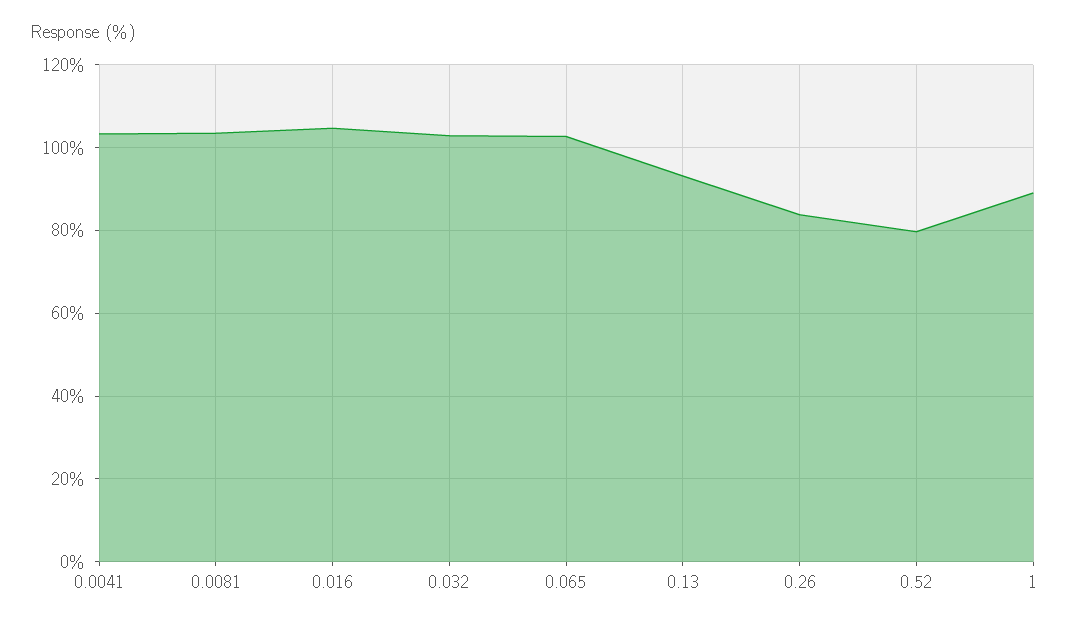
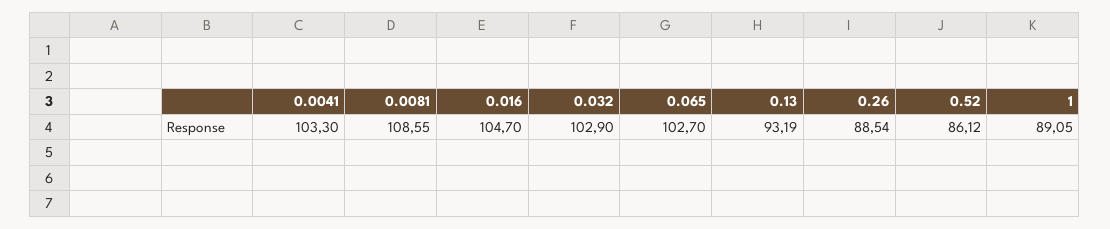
0.0081: 104 -> 108.55
0.26: 84 -> 88.54
0.52: 80 -> 86.12

